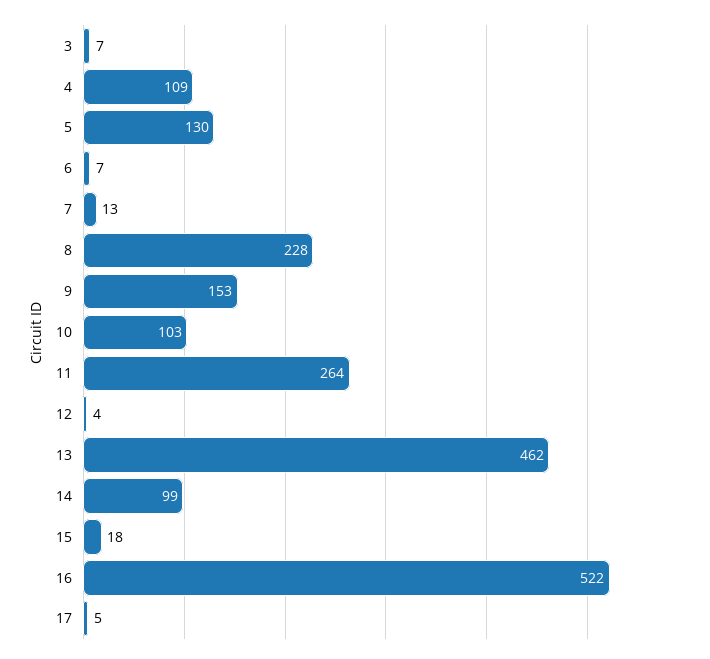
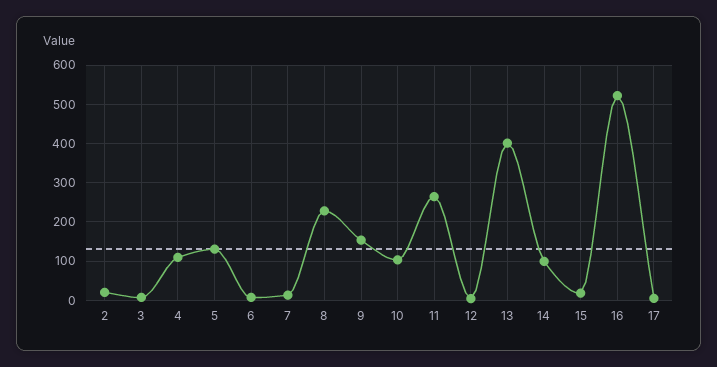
13: 462 -> 400
2: none -> 20

